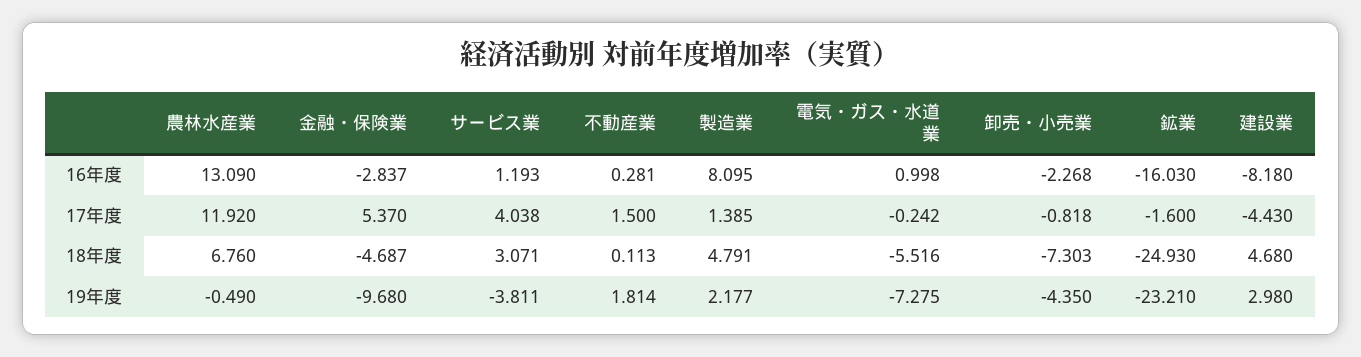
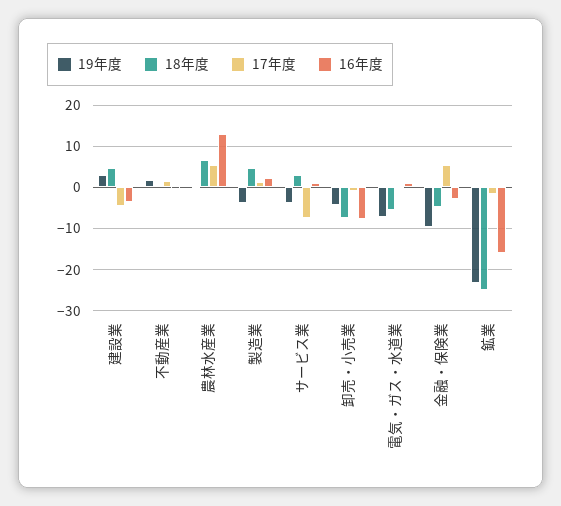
16年度, 製造業: 8.095 -> 2
16年度, 卸売・小売業: -2.268 -> -8
16年度, 建設業: -8.18 -> -4
17年度, 農林水産業: 11.92 -> 6
17年度, サービス業: 4.038 -> -8
19年度, 製造業: 2.177 -> -4

